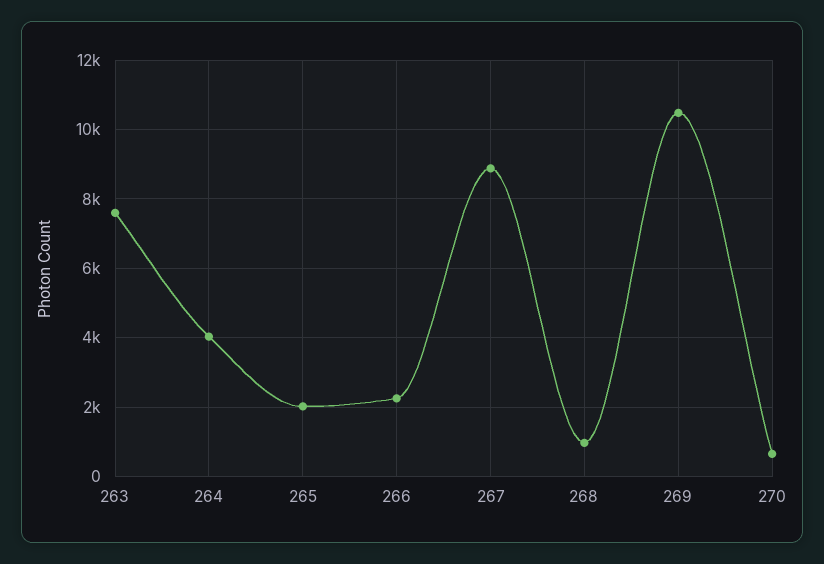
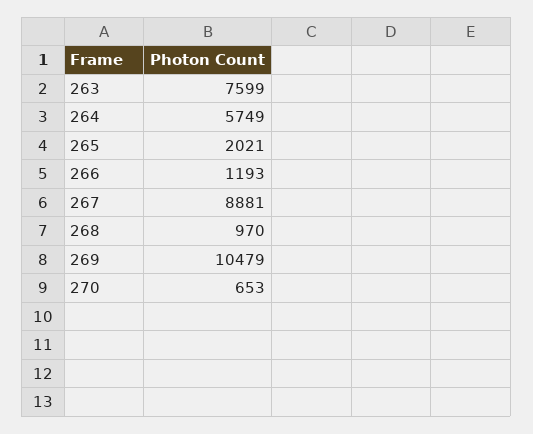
264: 4000 -> 5749
266: 2200 -> 1193

